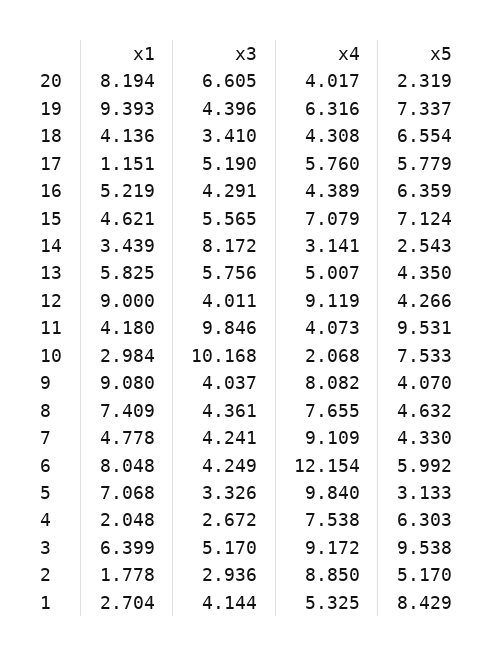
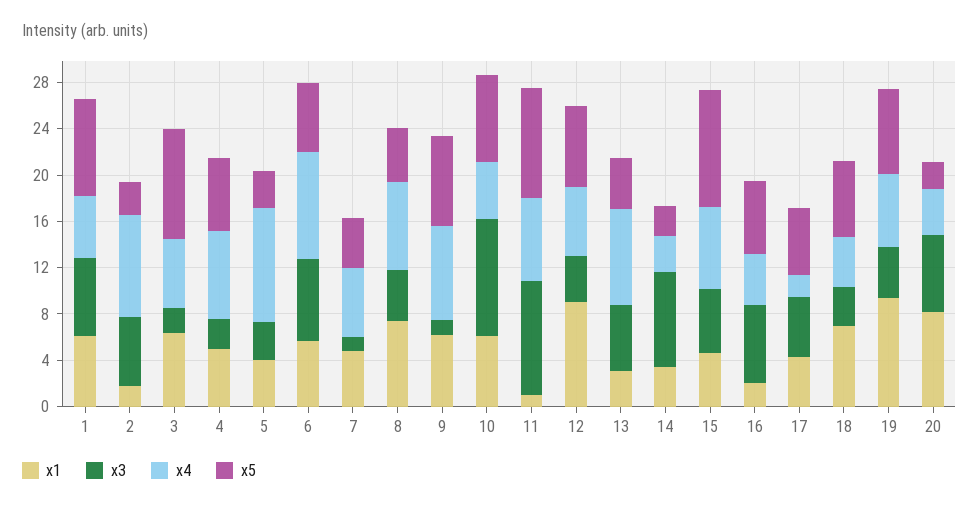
x1, 18: 4.136 -> 7
x1, 17: 1.151 -> 4
x4, 17: 5.76 -> 2
x1, 16: 5.219 -> 2
x3, 16: 4.291 -> 7
x5, 15: 7.124 -> 10
x1, 13: 5.825 -> 3
x4, 13: 5.007 -> 8
x4, 12: 9.119 -> 6
x5, 12: 4.266 -> 7
x1, 11: 4.18 -> 1
x4, 11: 4.073 -> 7
x1, 10: 2.984 -> 6
x4, 10: 2.068 -> 5
x1, 9: 9.08 -> 6
x3, 9: 4.037 -> 1
x5, 9: 4.07 -> 8
x3, 7: 4.241 -> 1
x4, 7: 9.109 -> 6
x1, 6: 8.048 -> 6
x3, 6: 4.249 -> 7
x4, 6: 12.154 -> 9
x1, 5: 7.068 -> 4
x1, 4: 2.048 -> 5
x3, 3: 5.17 -> 2
x4, 3: 9.172 -> 6
x3, 2: 2.936 -> 6
x5, 2: 5.17 -> 3
x1, 1: 2.704 -> 6
x3, 1: 4.144 -> 7

